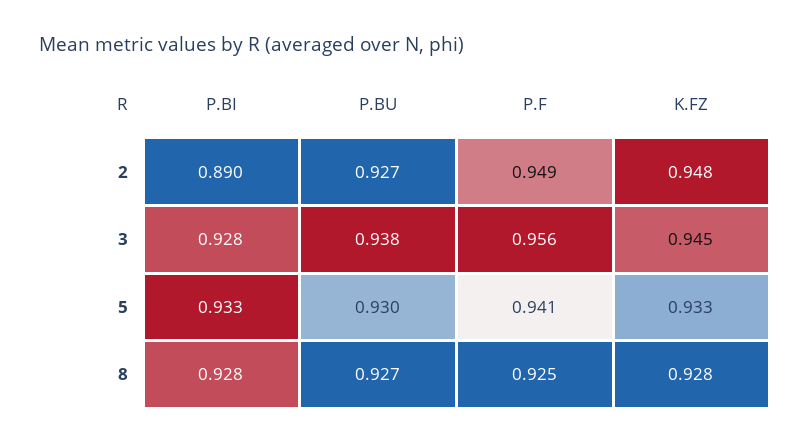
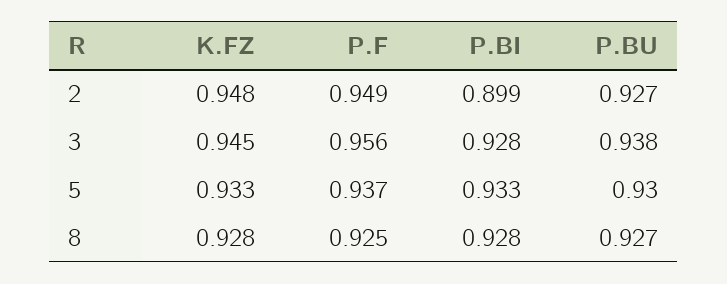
P.BI, 2: 0.89 -> 0.899
P.F, 5: 0.941 -> 0.937

